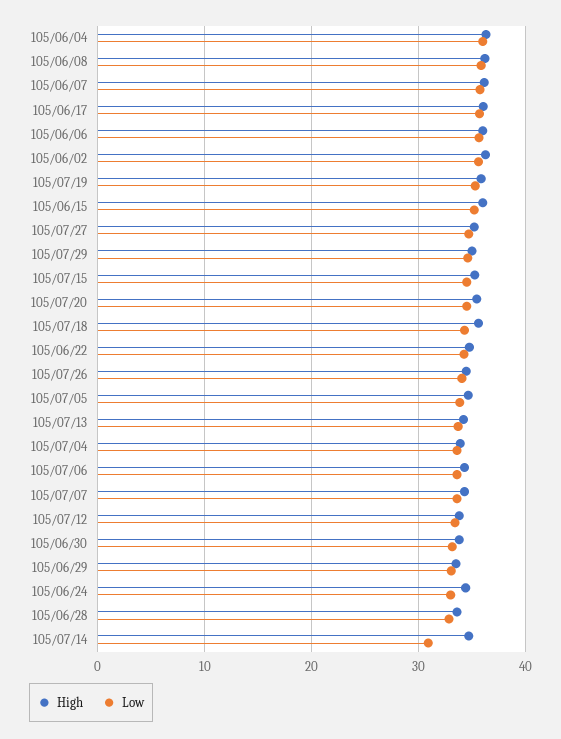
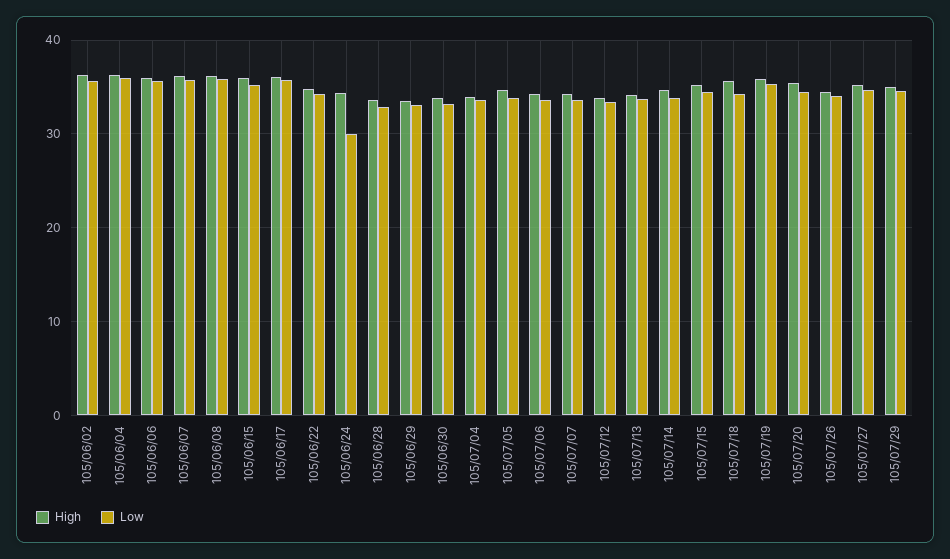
Low, 105/06/24: 33 -> 30
Low, 105/07/14: 31 -> 34

